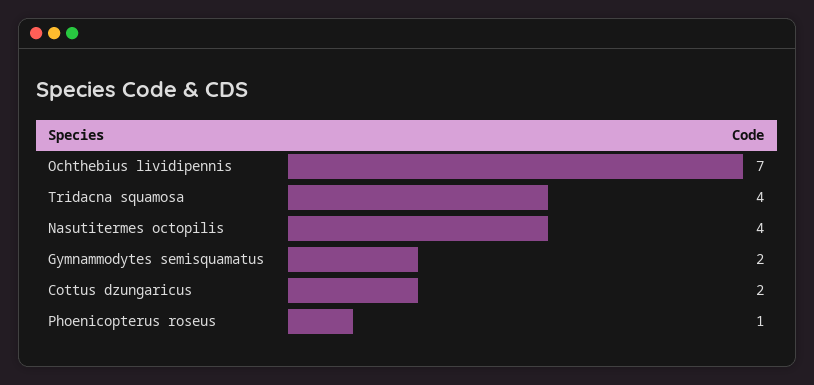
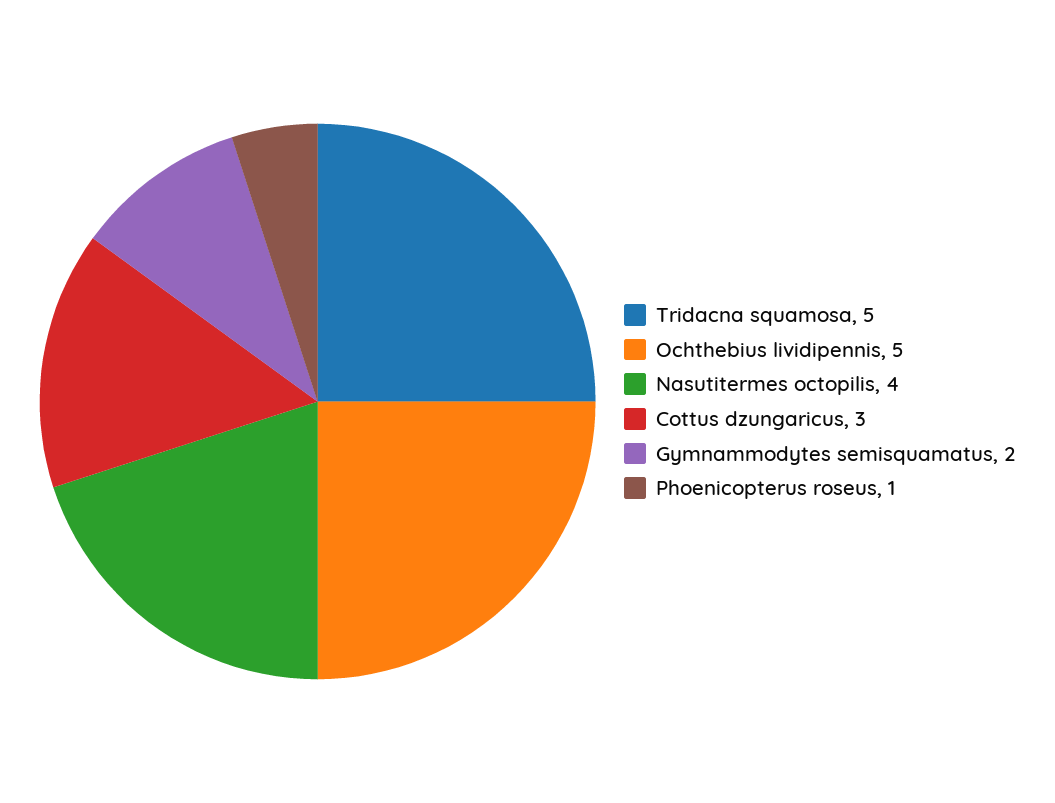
Ochthebius lividipennis: 7 -> 5
Tridacna squamosa: 4 -> 5
Cottus dzungaricus: 2 -> 3

